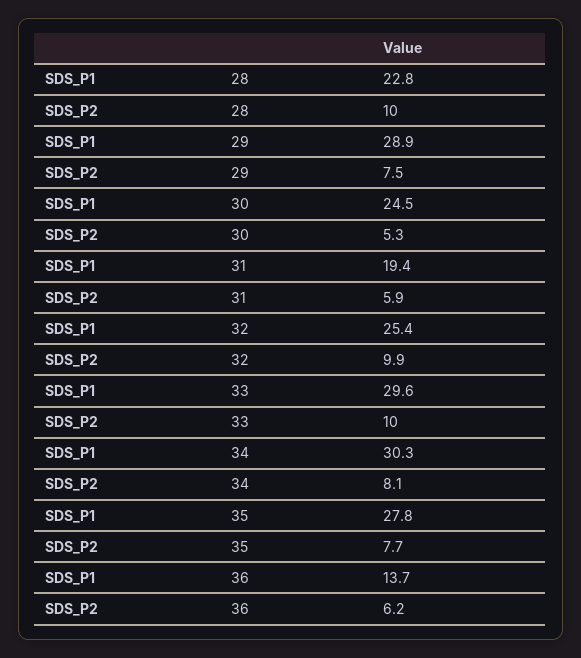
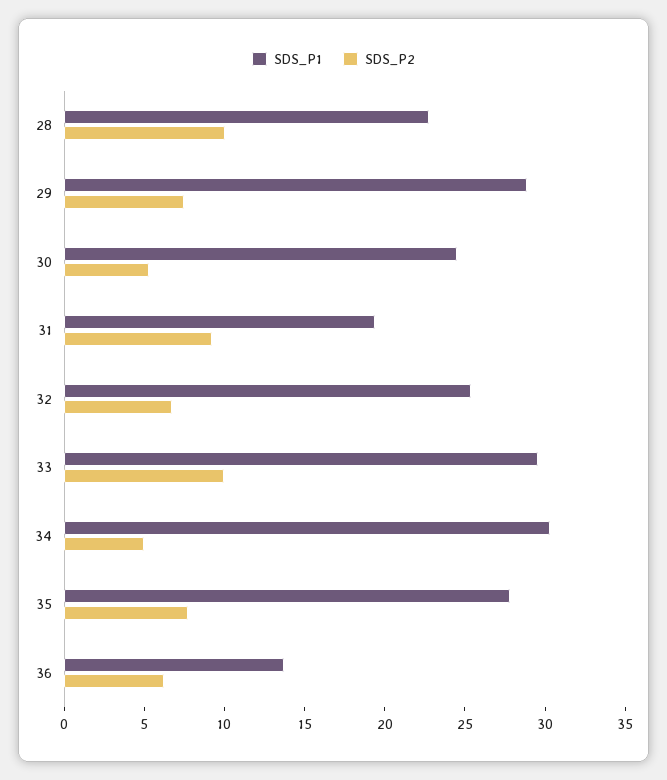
SDS_P2, 31: 5.9 -> 9
SDS_P2, 32: 9.9 -> 7
SDS_P2, 34: 8.1 -> 5

